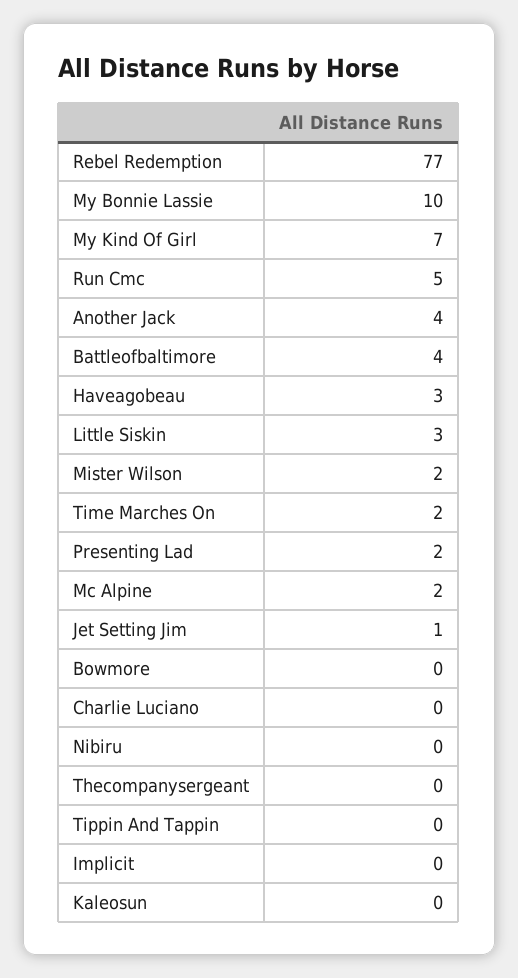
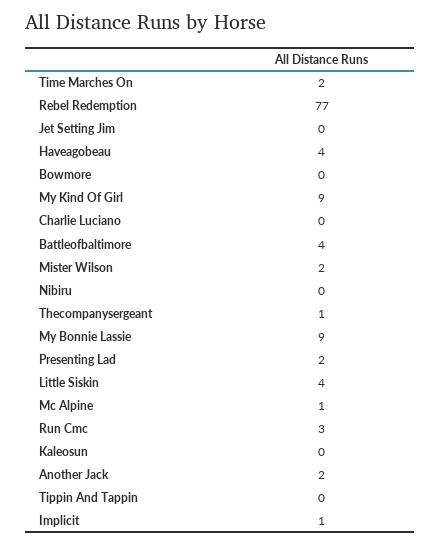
My Bonnie Lassie: 10 -> 9
My Kind Of Girl: 7 -> 9
Run Cmc: 5 -> 3
Another Jack: 4 -> 2
Haveagobeau: 3 -> 4
Little Siskin: 3 -> 4
Mc Alpine: 2 -> 1
Jet Setting Jim: 1 -> 0
Thecompanysergeant: 0 -> 1
Implicit: 0 -> 1

